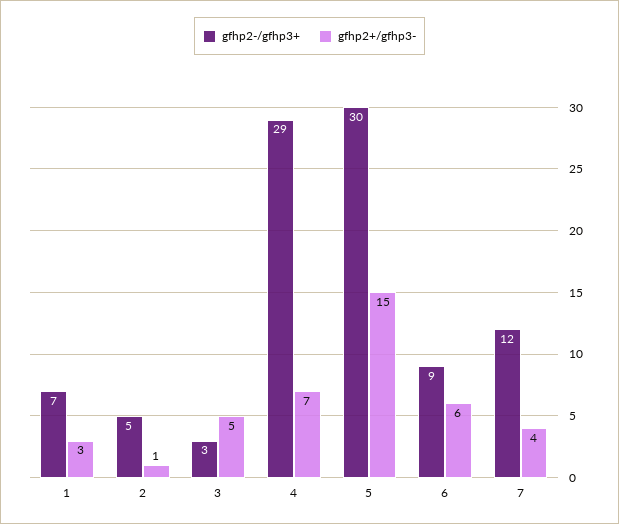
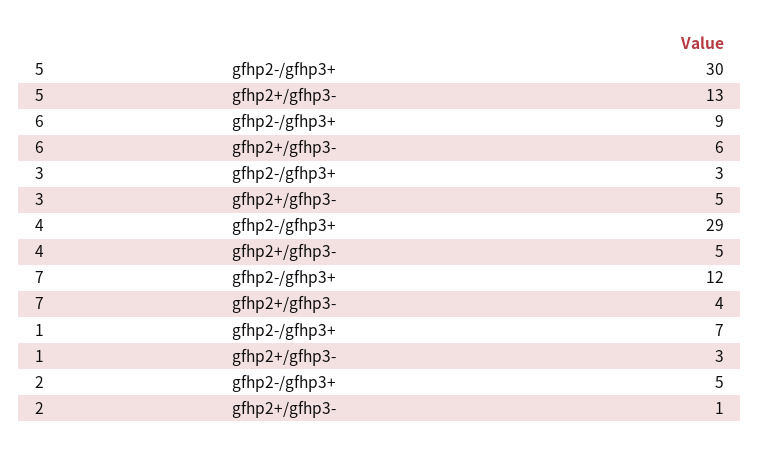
gfhp2+/gfhp3-, 4: 7 -> 5
gfhp2+/gfhp3-, 5: 15 -> 13

